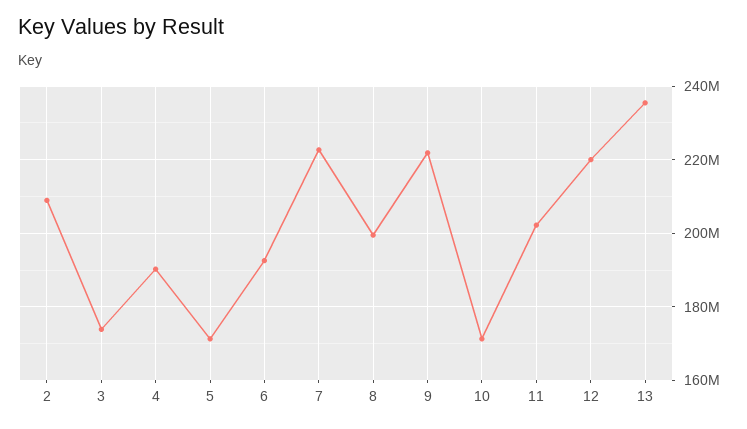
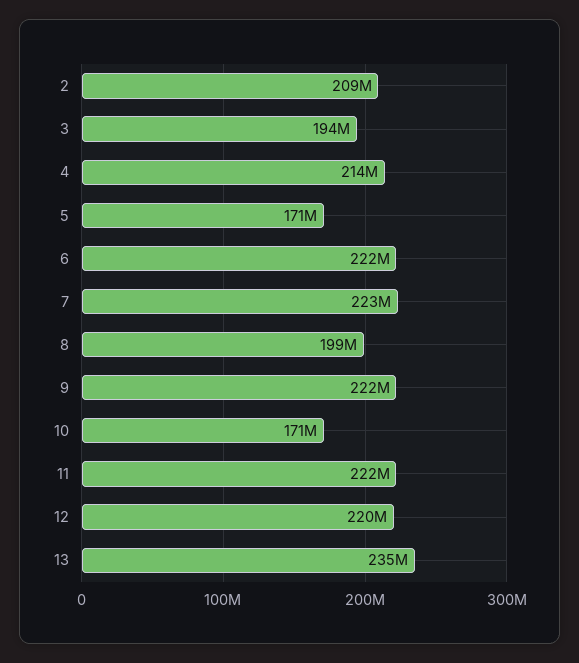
3: 174000000 -> 194000000
4: 190000000 -> 214000000
6: 192000000 -> 222000000
11: 202000000 -> 222000000

